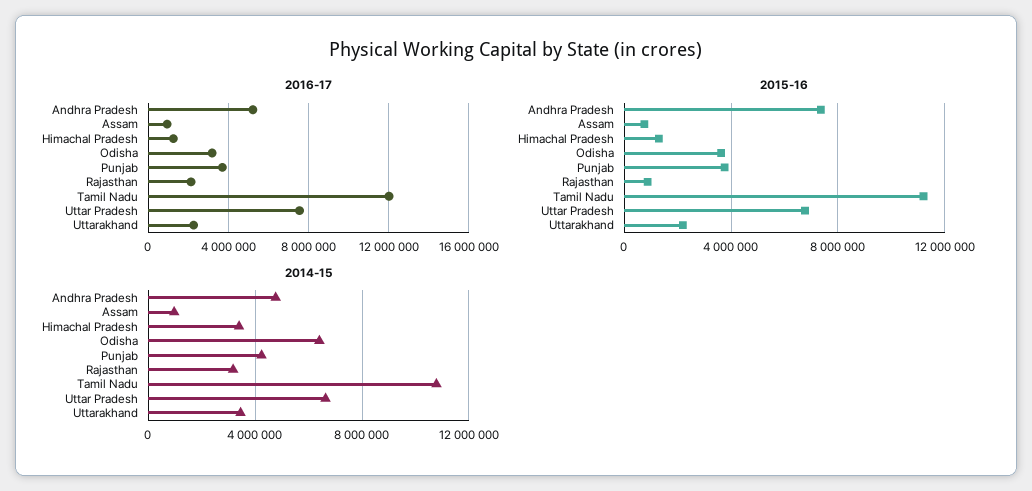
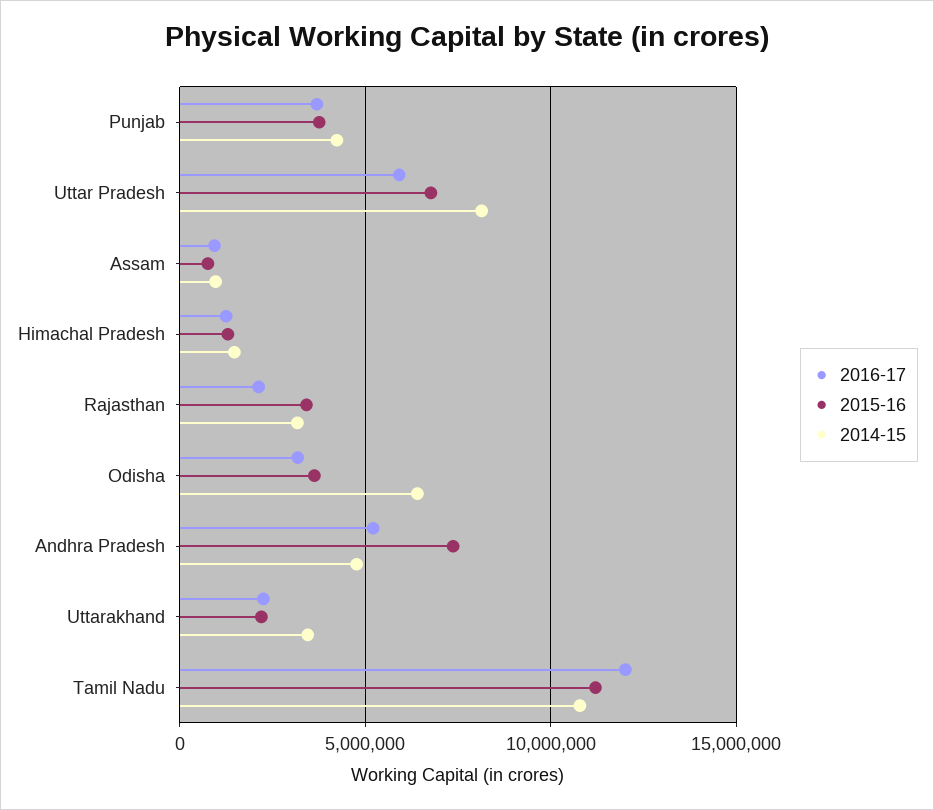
2016-17, Uttar Pradesh: 7500000 -> 6000000
2015-16, Rajasthan: 1000000 -> 3500000
2014-15, Himachal Pradesh: 3500000 -> 1500000
2014-15, Uttar Pradesh: 6500000 -> 8000000

